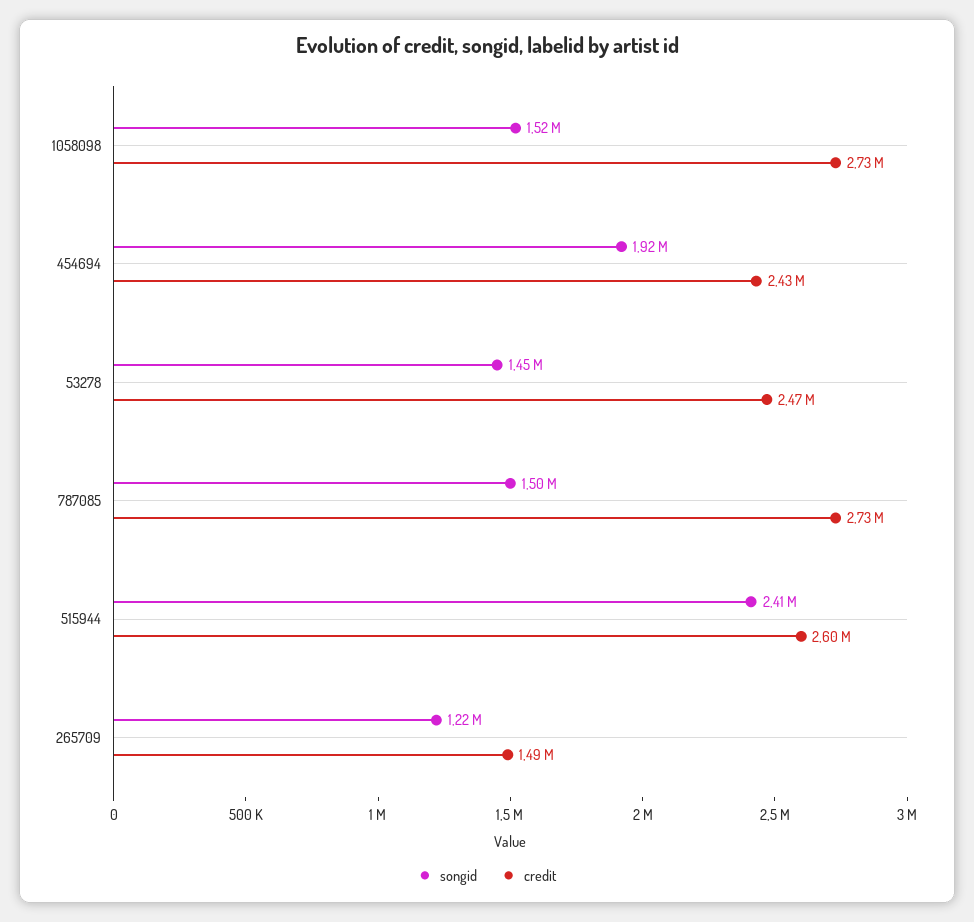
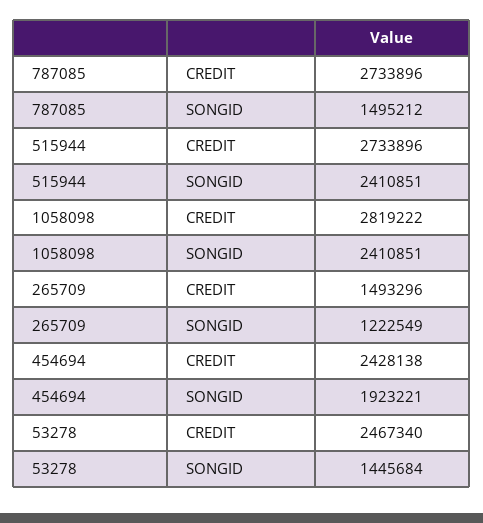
songid, 1058098: 1520000 -> 2410851
credit, 1058098: 2730000 -> 2819222
credit, 515944: 2600000 -> 2733896

